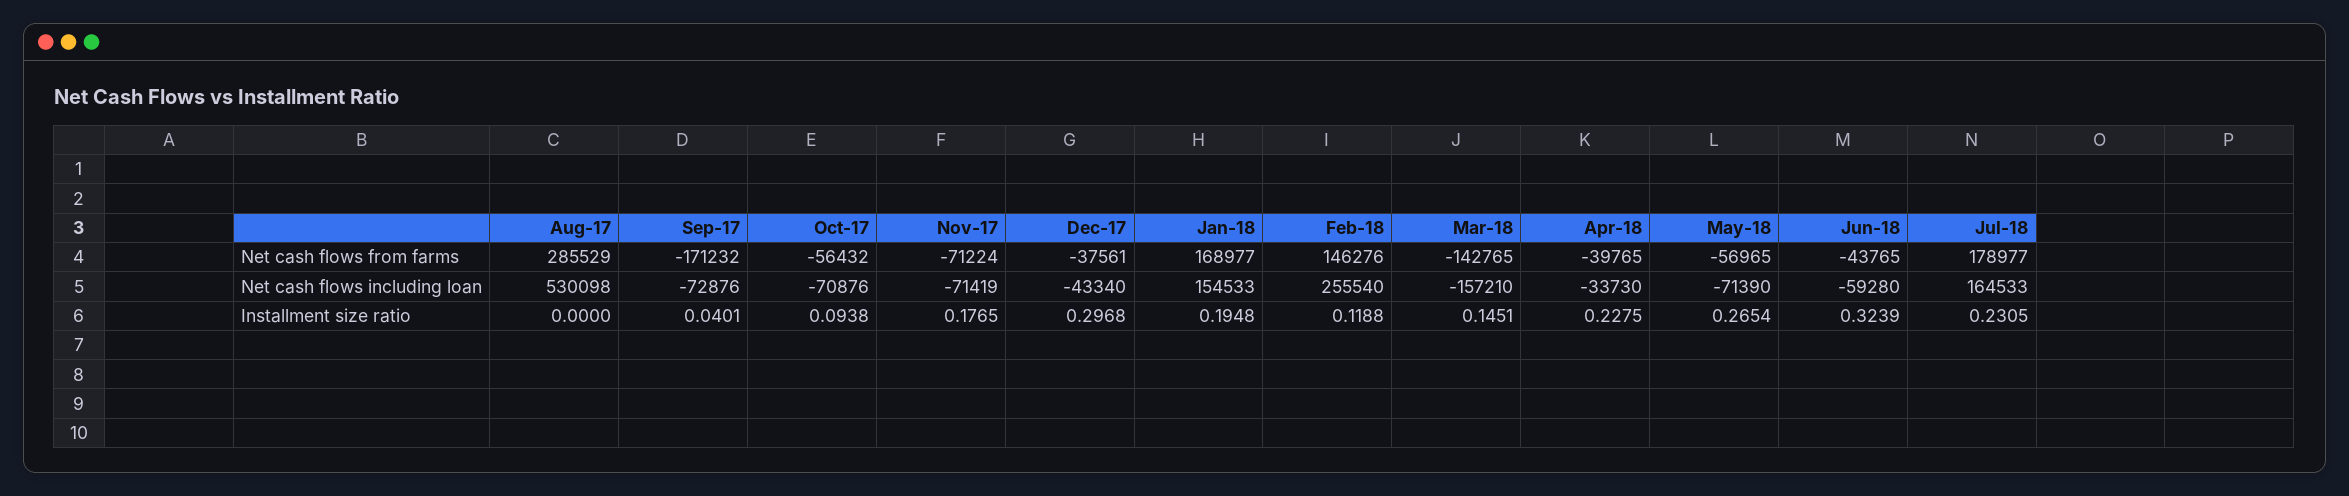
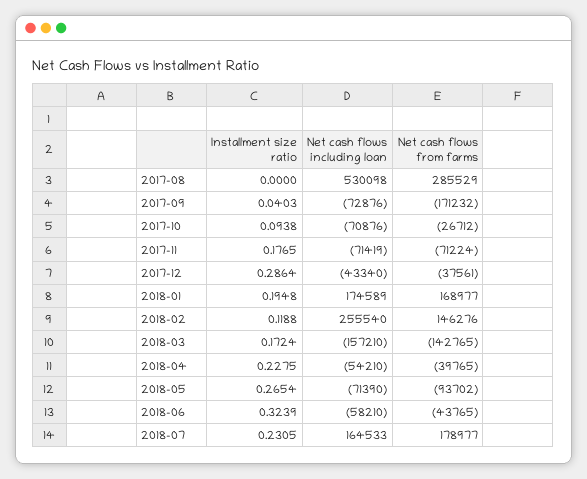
Oct-17, Net cash flows from farms: -56432 -> -26712
May-18, Net cash flows from farms: -56965 -> -93702
Jan-18, Net cash flows including loan: 154533 -> 174589
Apr-18, Net cash flows including loan: -33730 -> -54210
Jun-18, Net cash flows including loan: -59280 -> -58210
Sep-17, Installment size ratio: 0.0401 -> 0.0403
Dec-17, Installment size ratio: 0.2968 -> 0.2864
Mar-18, Installment size ratio: 0.1451 -> 0.1724

